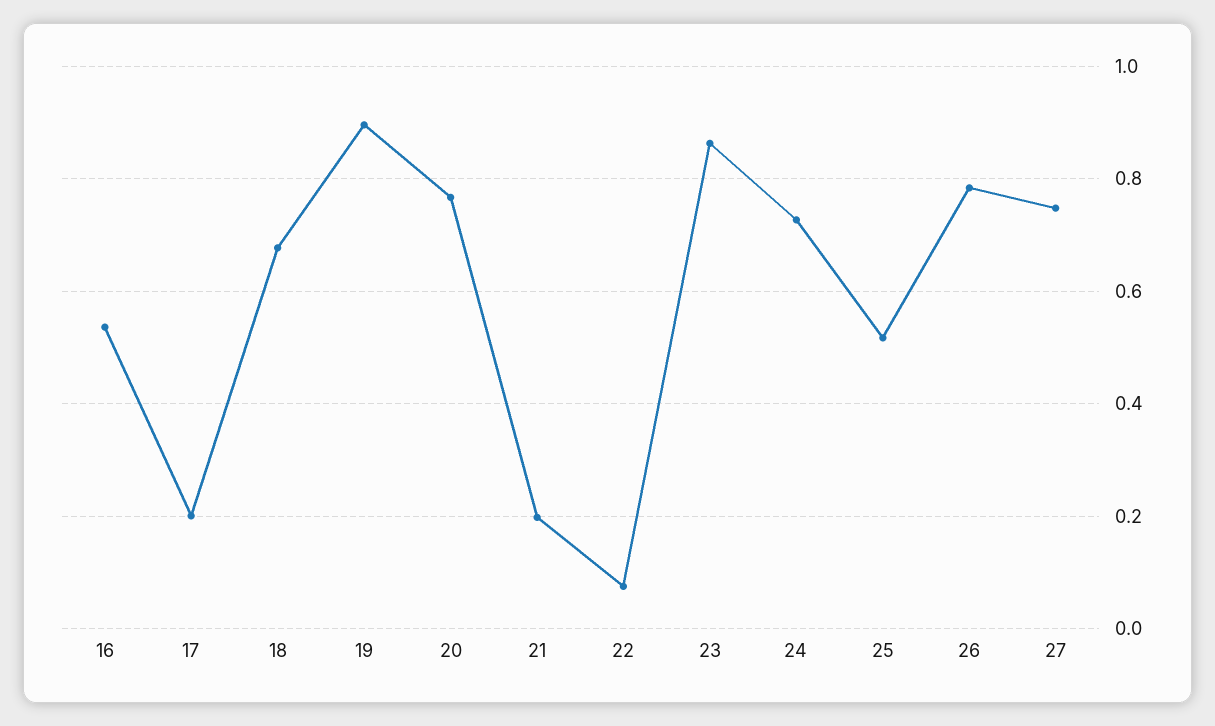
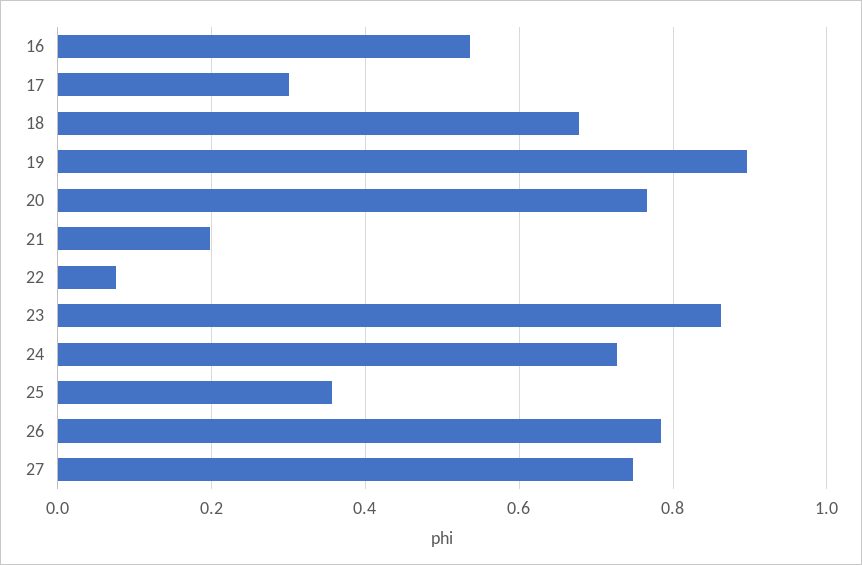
17: 0.2 -> 0.3
25: 0.52 -> 0.36

